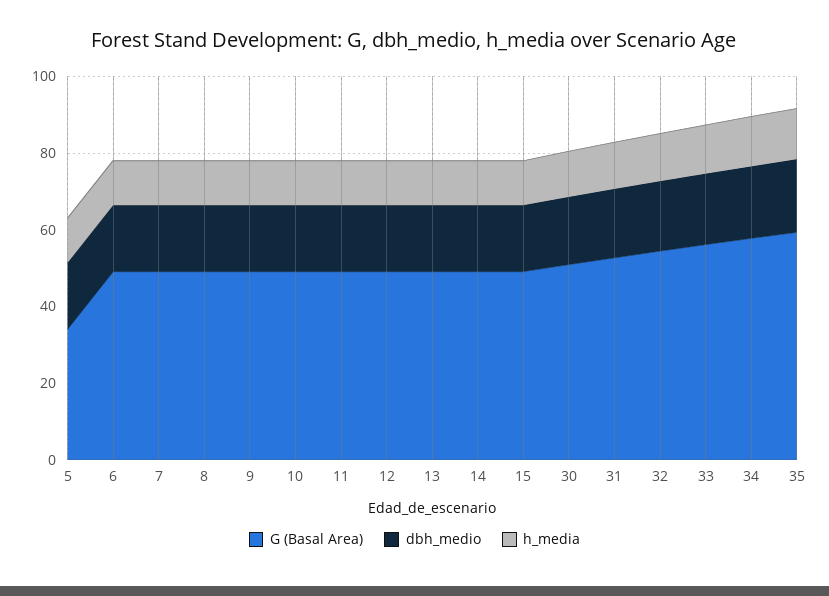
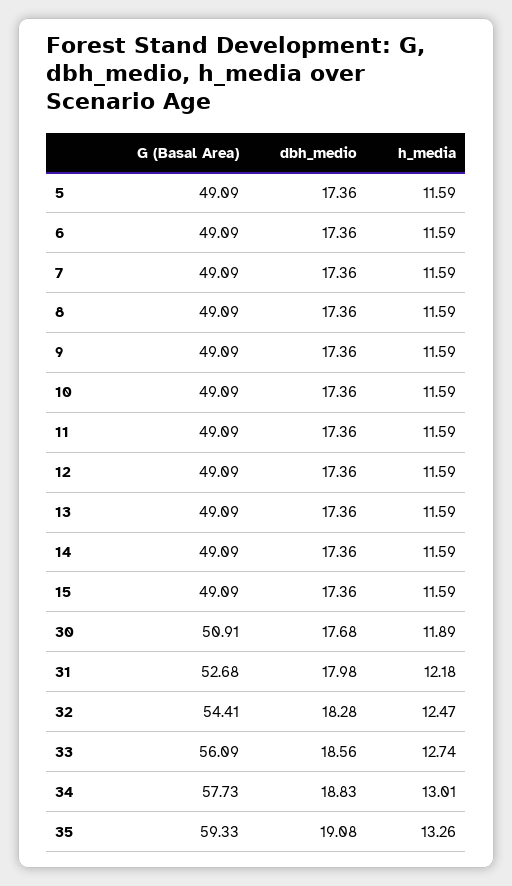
G (Basal Area), 5: 35 -> 49.09

